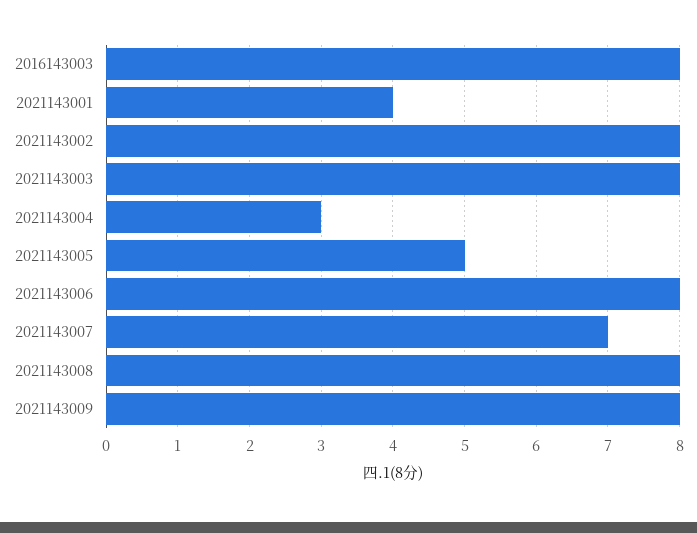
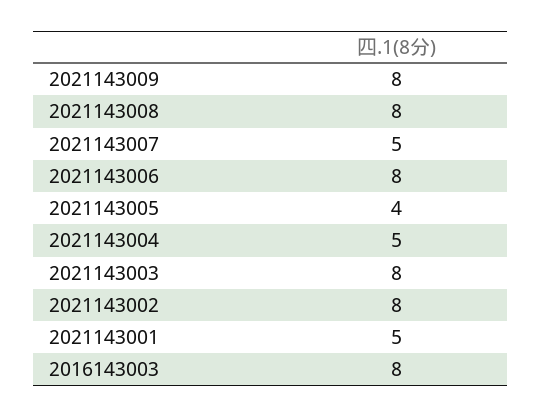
2021143001: 4 -> 5
2021143004: 3 -> 5
2021143005: 5 -> 4
2021143007: 7 -> 5

